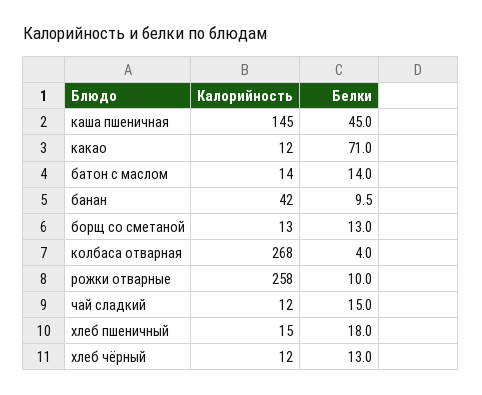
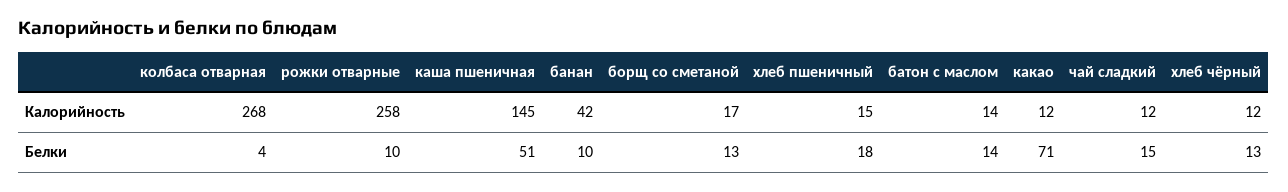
Белки, каша пшеничная: 45 -> 51
Калорийность, борщ со сметаной: 13 -> 17

